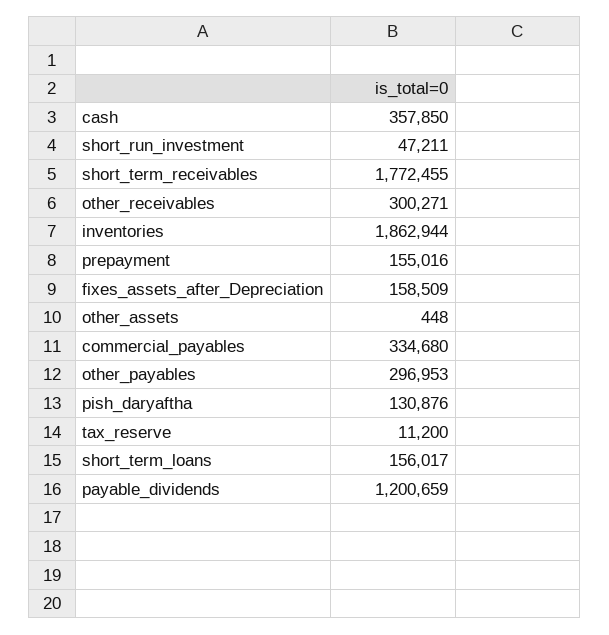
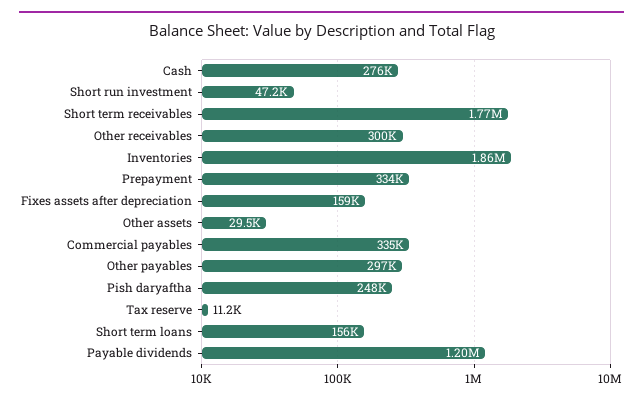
cash: 357850 -> 276000
prepayment: 155016 -> 334000
other_assets: 448 -> 29500
pish_daryaftha: 130876 -> 248000

